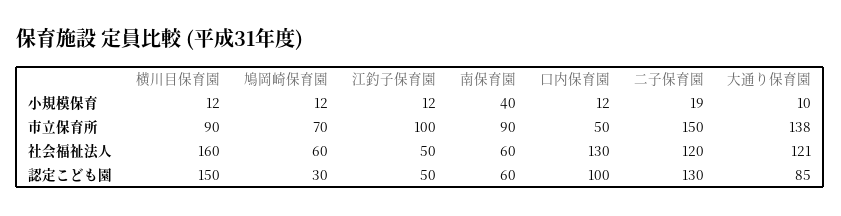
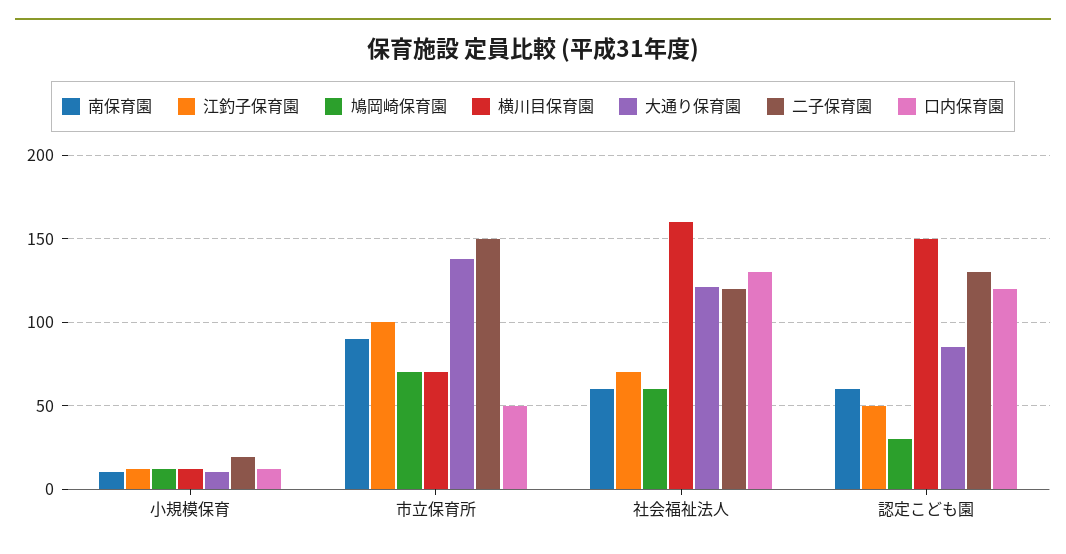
南保育園, 小規模保育: 40 -> 10
横川目保育園, 市立保育所: 90 -> 70
江釣子保育園, 社会福祉法人: 50 -> 70
口内保育園, 認定こども園: 100 -> 120

